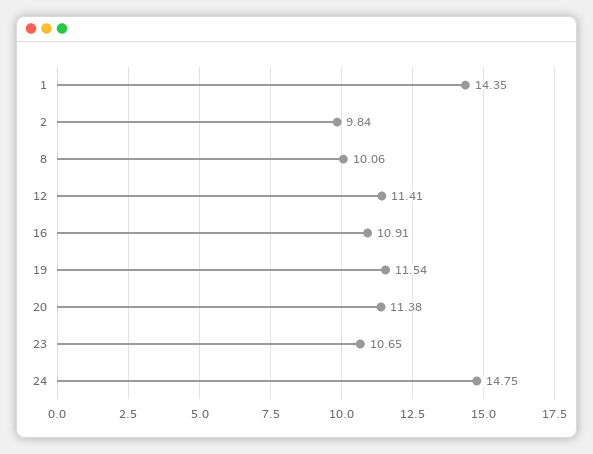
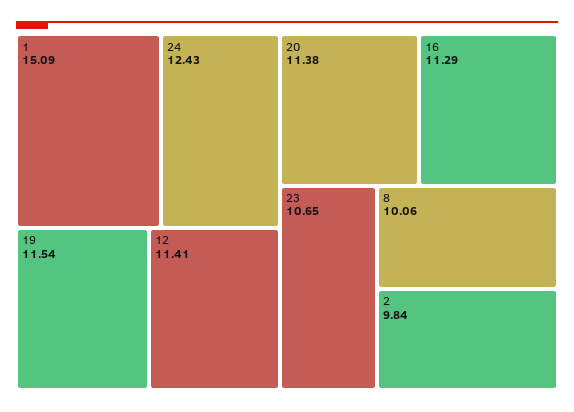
1: 14.35 -> 15.09
16: 10.91 -> 11.29
24: 14.75 -> 12.43

